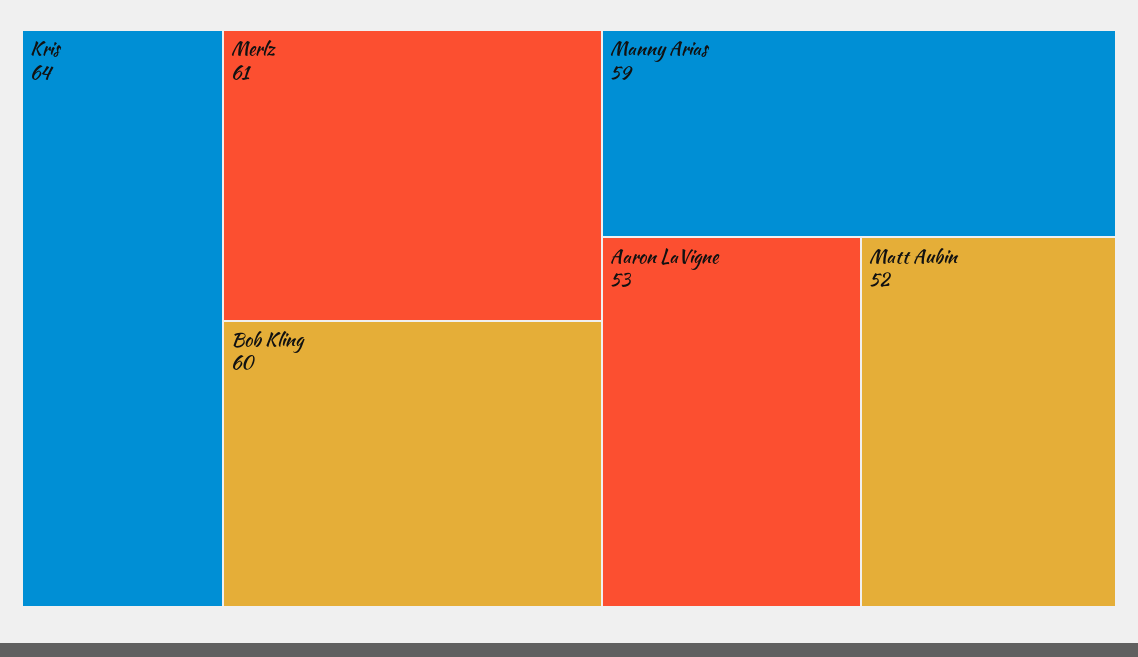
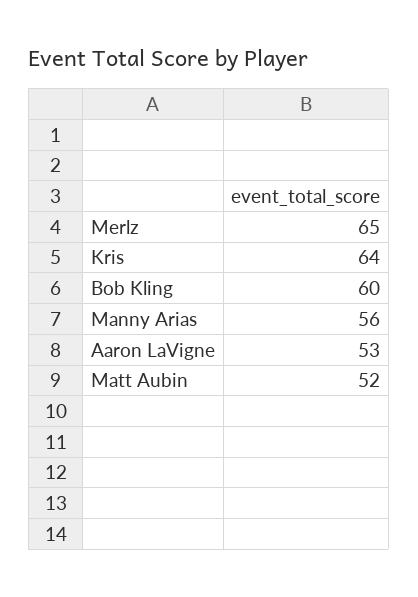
Merlz: 61 -> 65
Manny Arias: 59 -> 56

